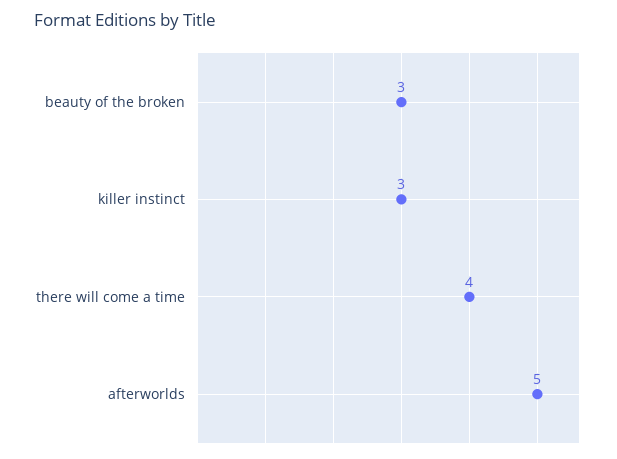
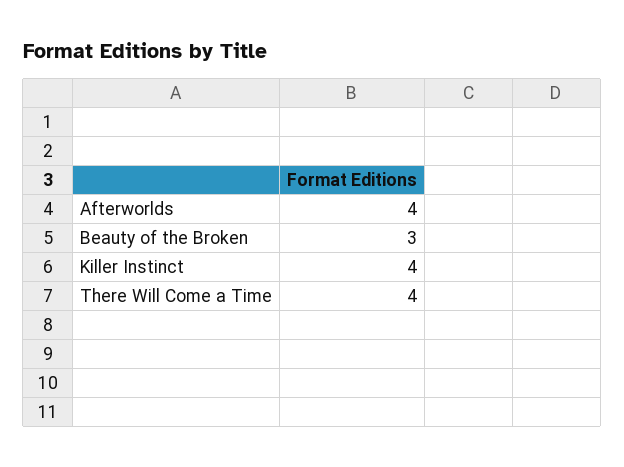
killer instinct: 3 -> 4
afterworlds: 5 -> 4

